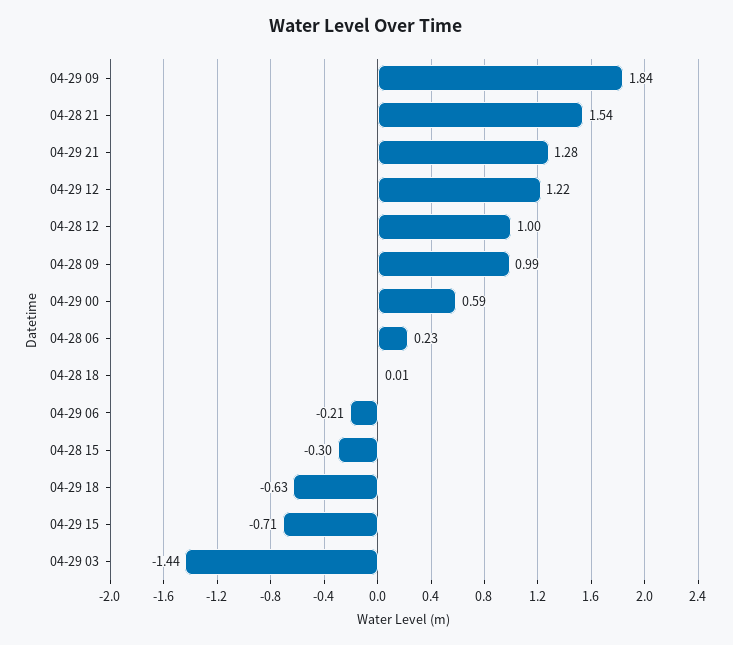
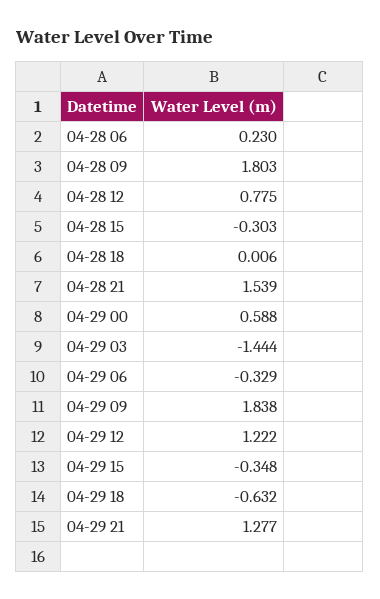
04-28 12: 1 -> 0.775
04-28 09: 0.99 -> 1.803
04-29 06: -0.21 -> -0.329
04-29 15: -0.71 -> -0.348

